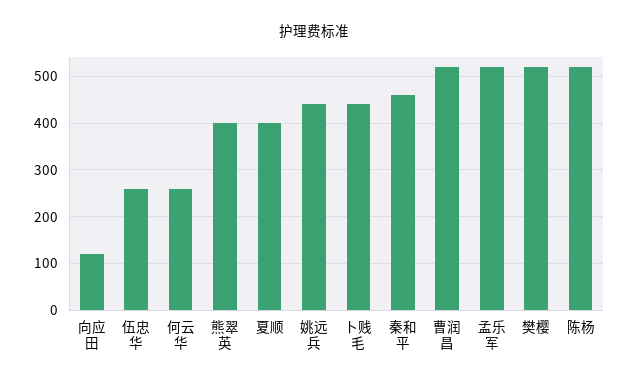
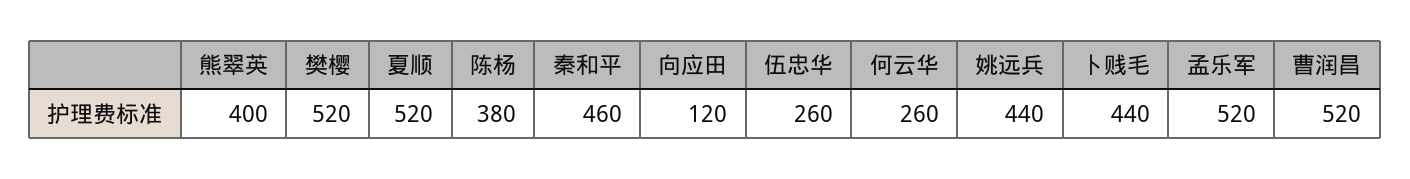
夏顺: 400 -> 520
陈杨: 520 -> 380

